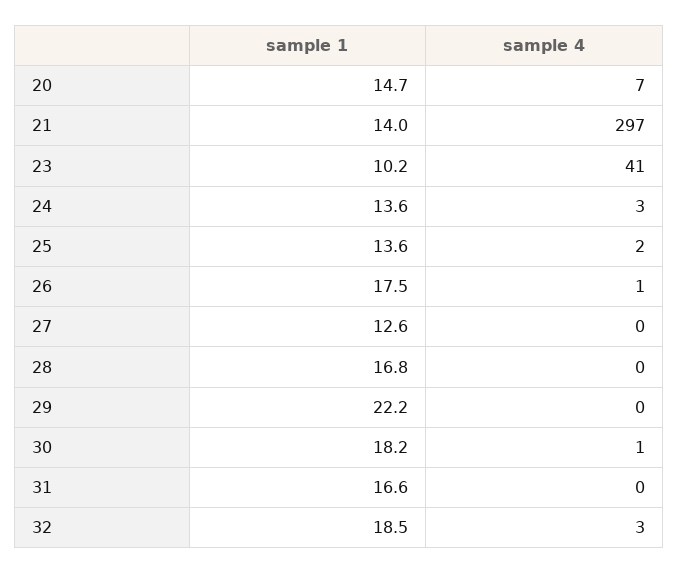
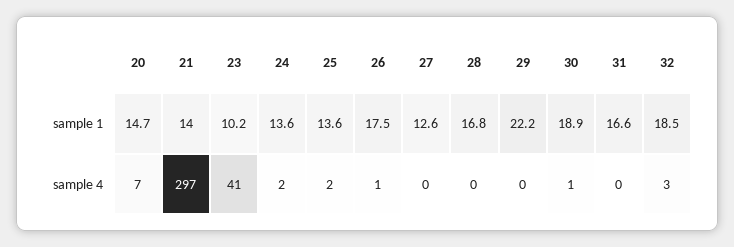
sample 4, 24: 3 -> 2
sample 1, 30: 18.2 -> 18.9

